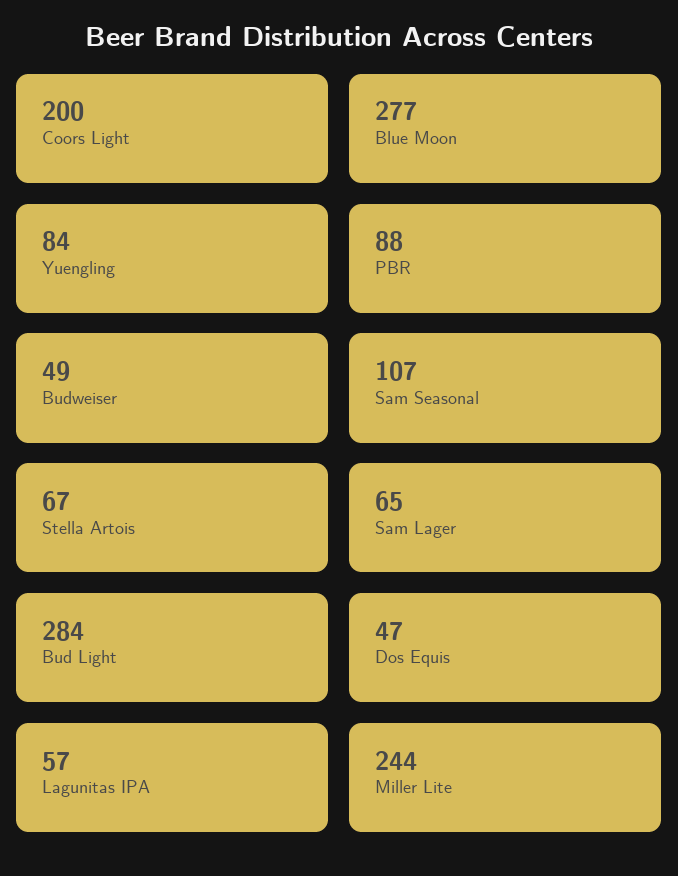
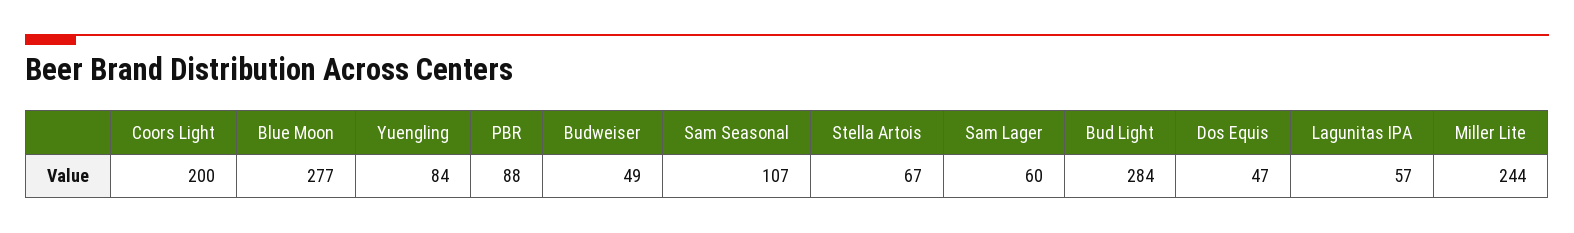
Sam Lager: 65 -> 60

